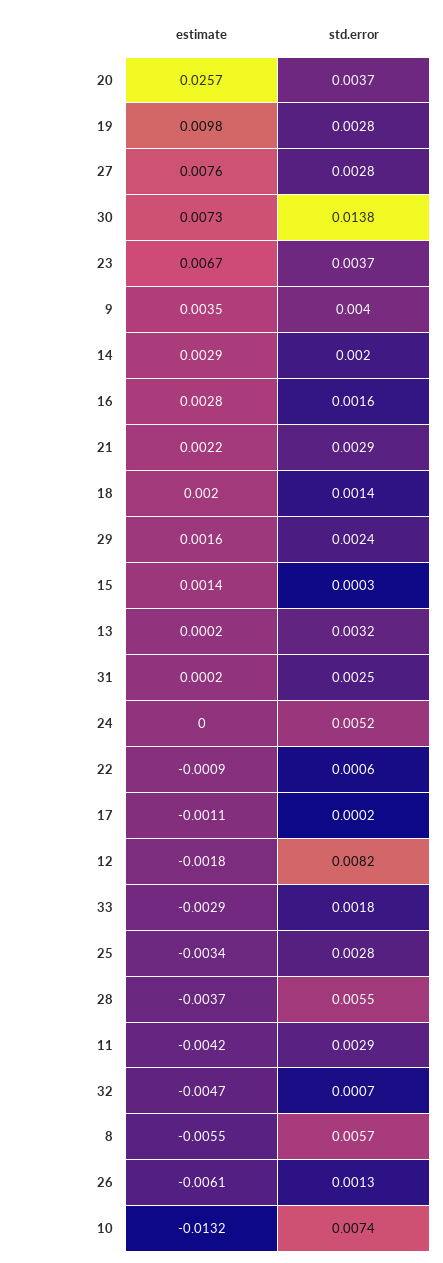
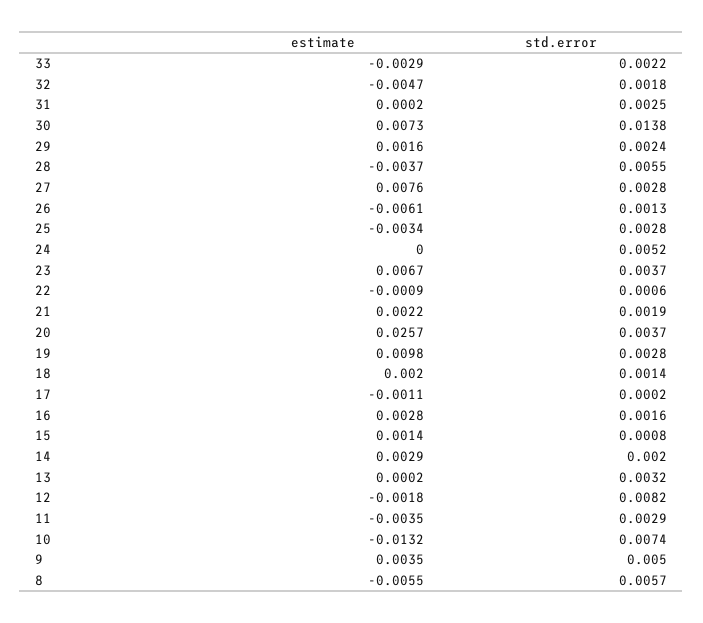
std.error, 9: 0.004 -> 0.005
std.error, 21: 0.0029 -> 0.0019
std.error, 15: 0.0003 -> 0.0008
std.error, 33: 0.0018 -> 0.0022
estimate, 11: -0.0042 -> -0.0035
std.error, 32: 0.0007 -> 0.0018

